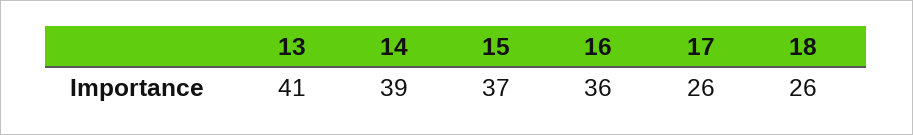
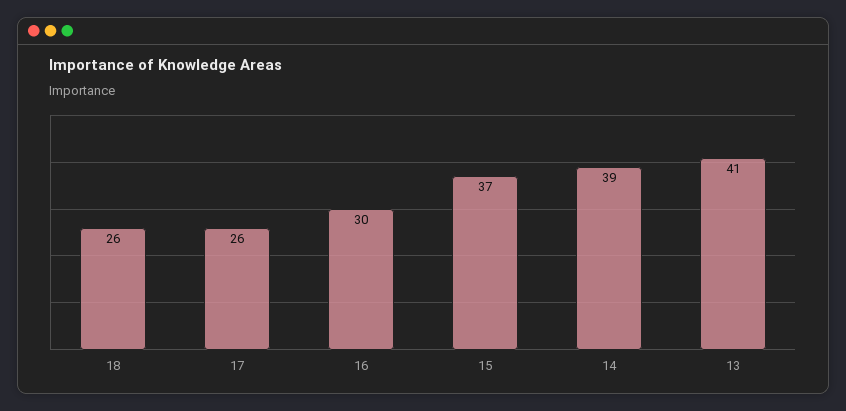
16: 36 -> 30

